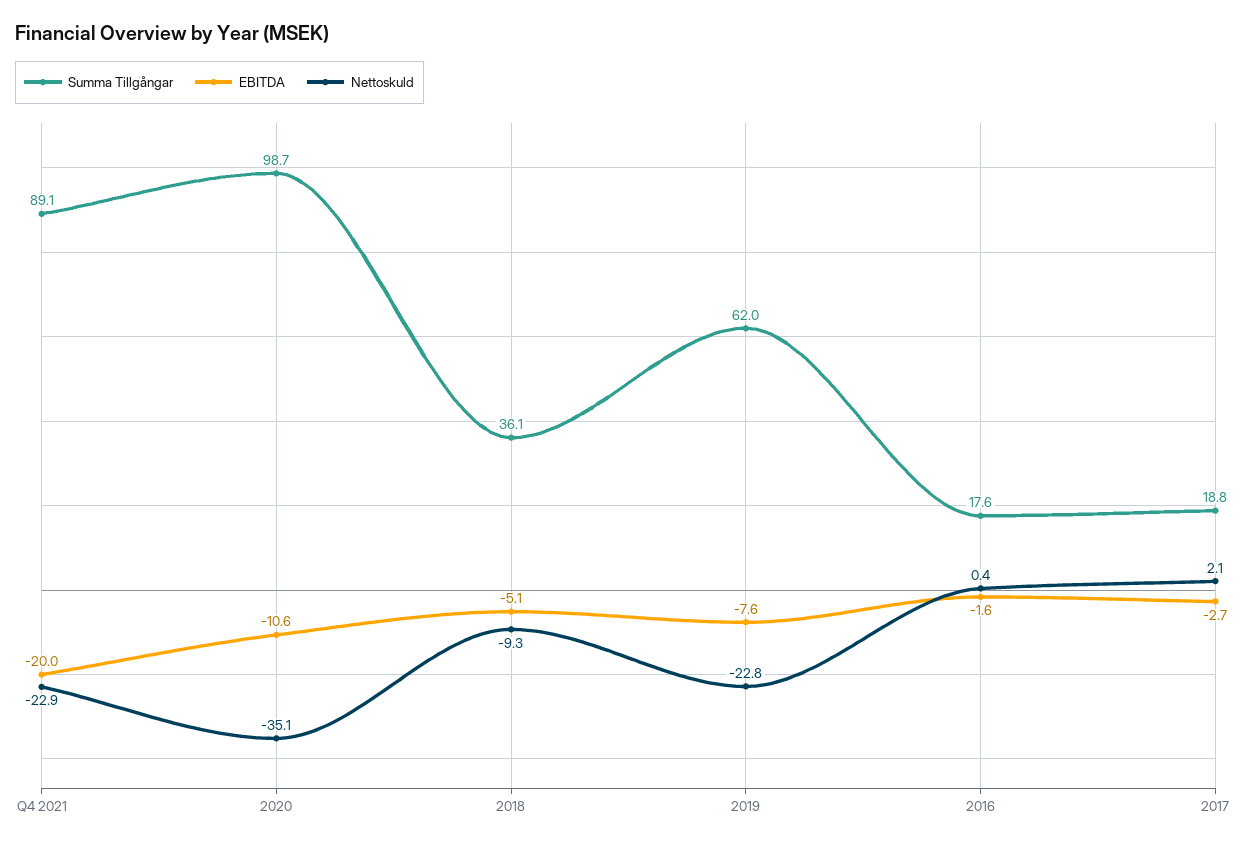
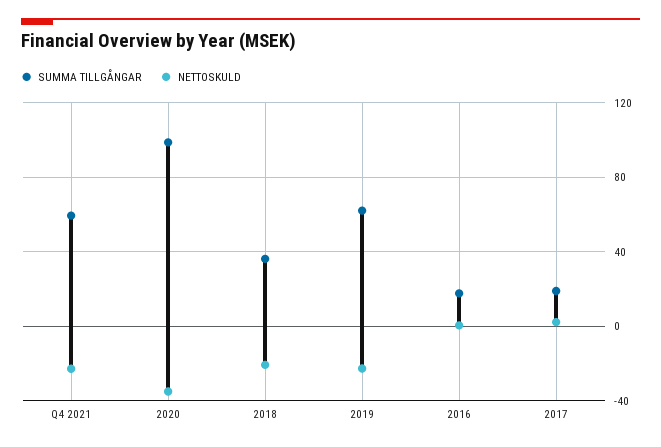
Summa Tillgångar, Q4 2021: 89.1 -> 60
EBITDA, Q4 2021: -20 -> none
EBITDA, 2020: -10.6 -> none
EBITDA, 2018: -5.1 -> none
Nettoskuld, 2018: -9.3 -> -20
EBITDA, 2019: -7.6 -> none
EBITDA, 2016: -1.6 -> none
EBITDA, 2017: -2.7 -> none

